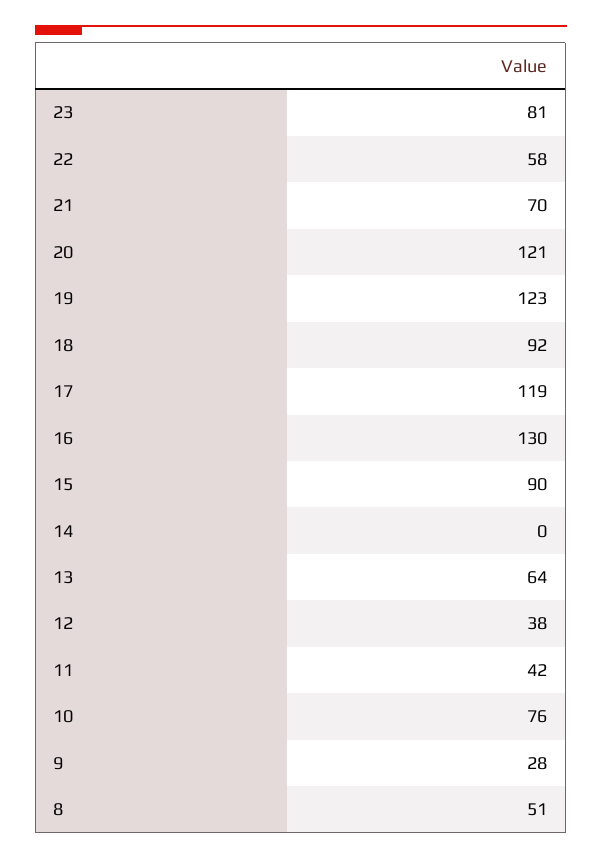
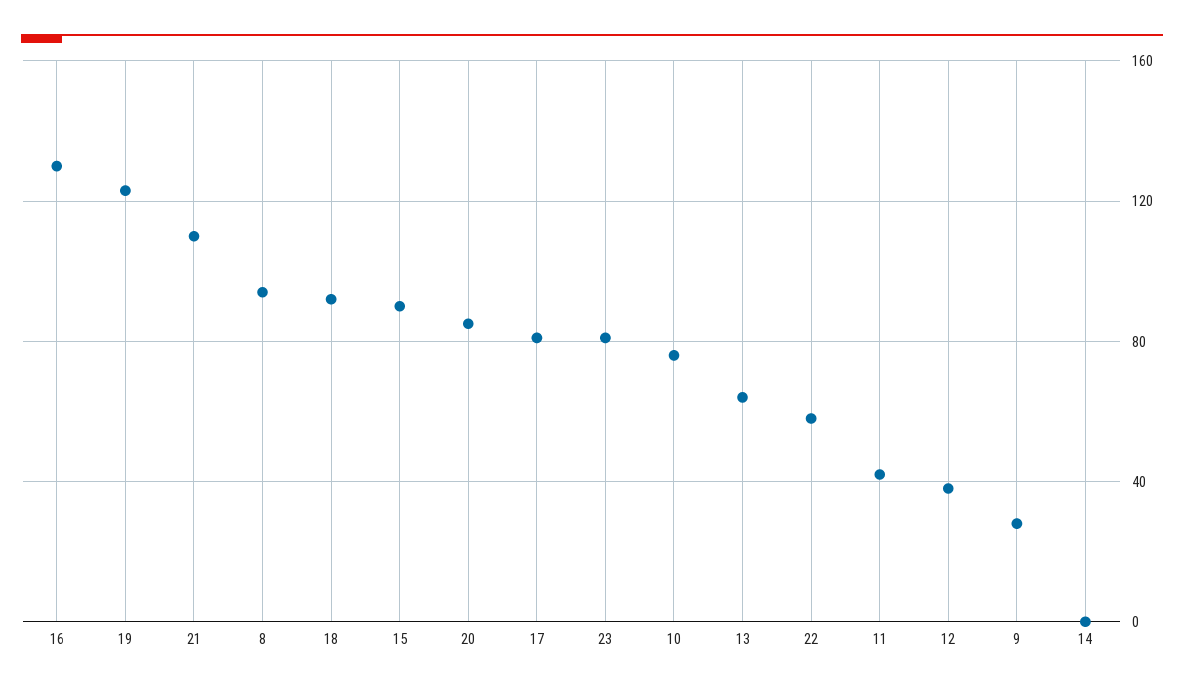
21: 70 -> 110
20: 121 -> 85
17: 119 -> 80
8: 51 -> 95

